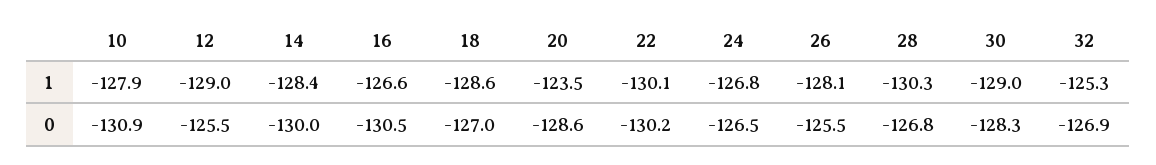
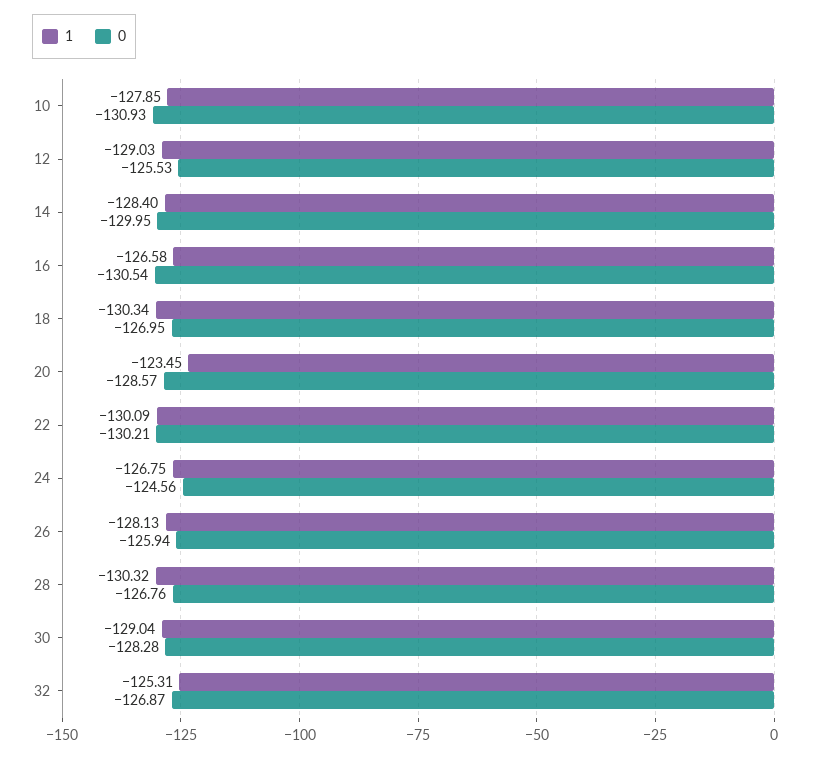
1, 18: -128.6 -> -130.34
0, 24: -126.5 -> -124.56
0, 26: -125.5 -> -125.94

